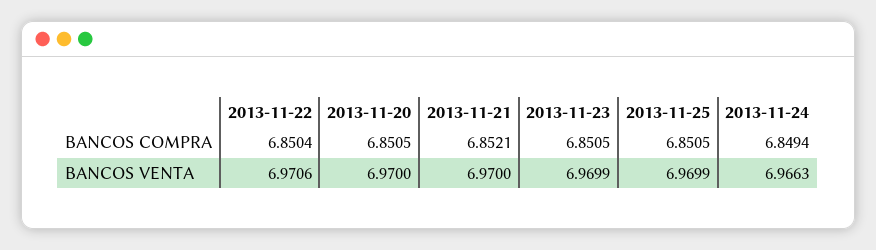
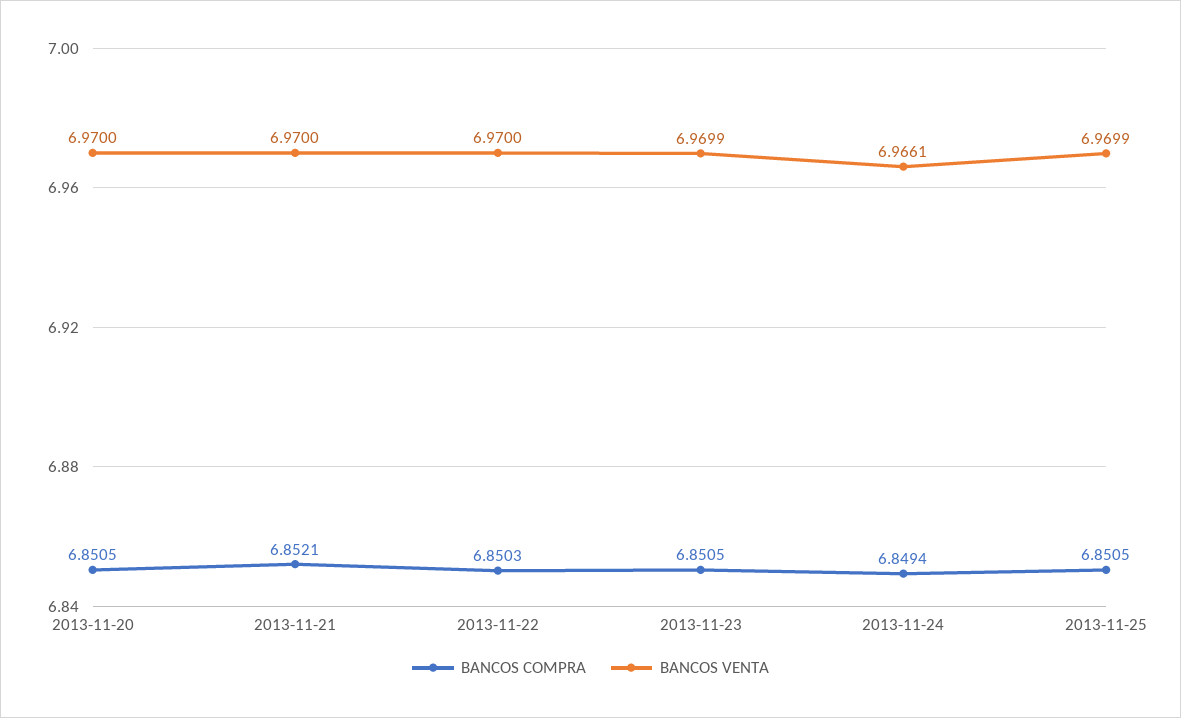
BANCOS COMPRA, 2013-11-22: 6.8504 -> 6.8503
BANCOS VENTA, 2013-11-22: 6.9706 -> 6.97
BANCOS VENTA, 2013-11-24: 6.9663 -> 6.9661

